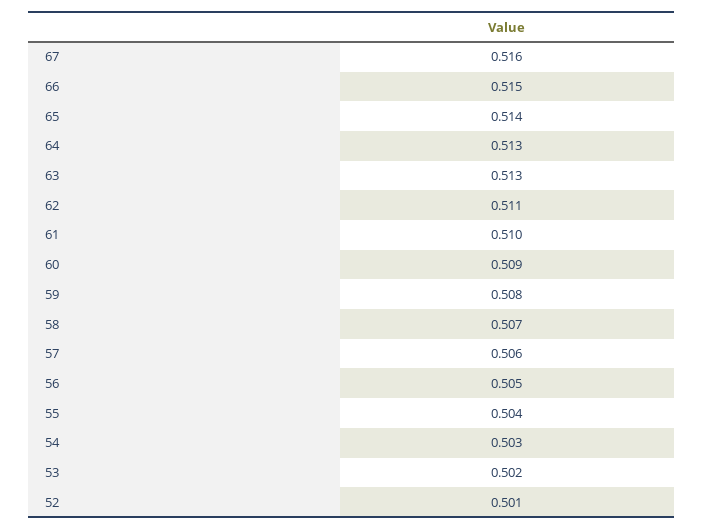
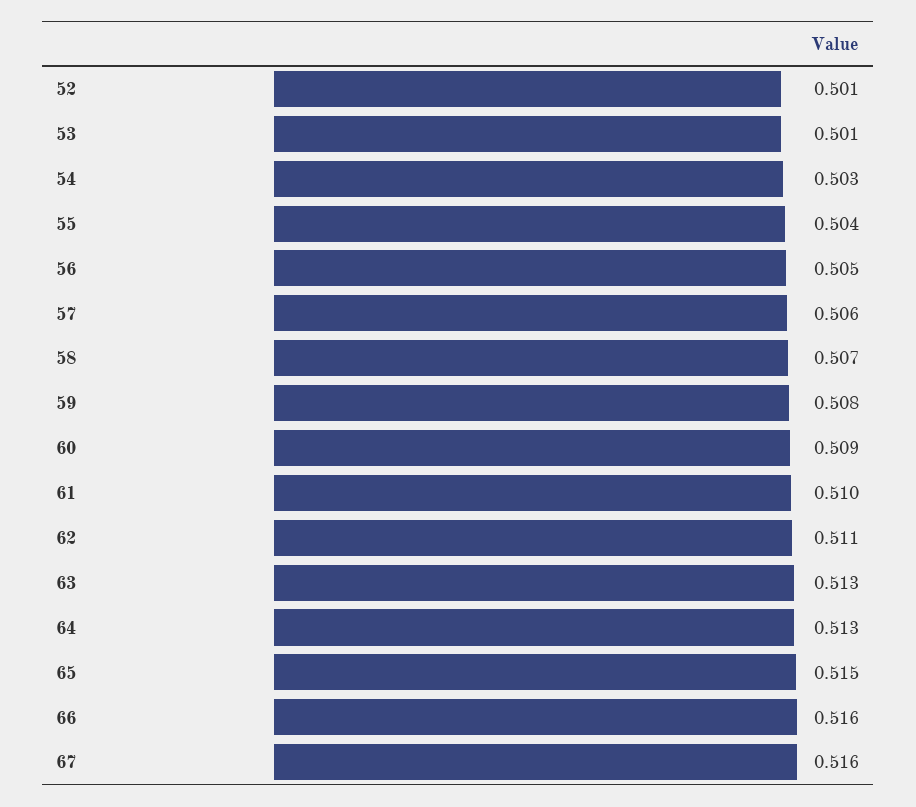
66: 0.515 -> 0.516
65: 0.514 -> 0.515
53: 0.502 -> 0.501

